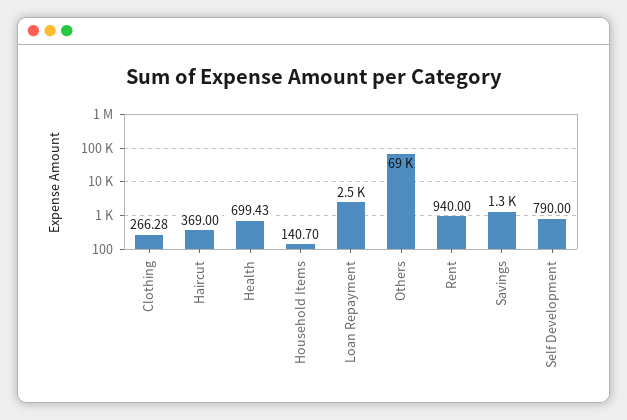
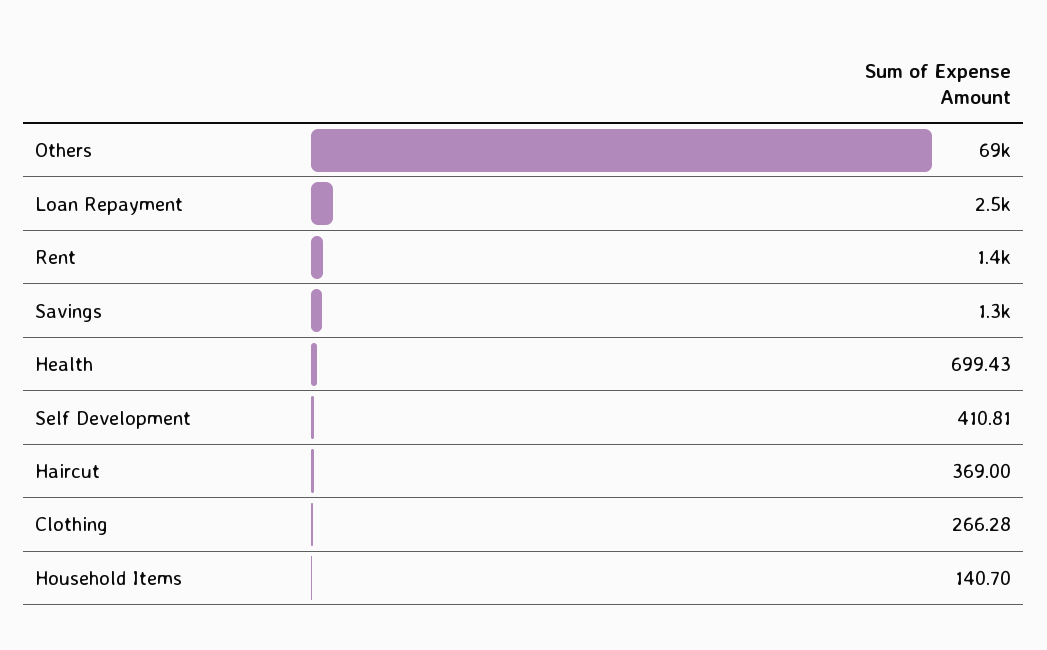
Rent: 940 -> 1400
Self Development: 790 -> 410.81

